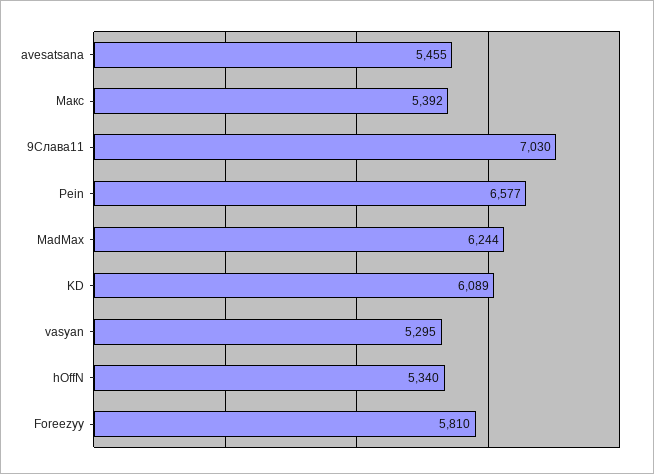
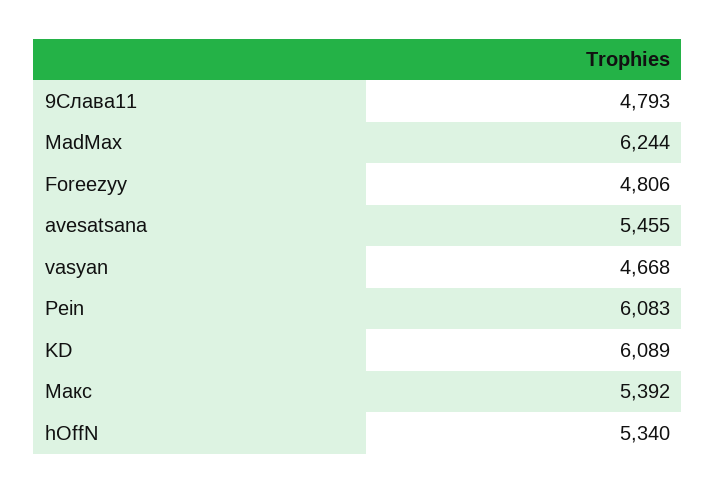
9Слава11: 7030 -> 4793
Pein: 6577 -> 6083
vasyan: 5295 -> 4668
Foreezyy: 5810 -> 4806

